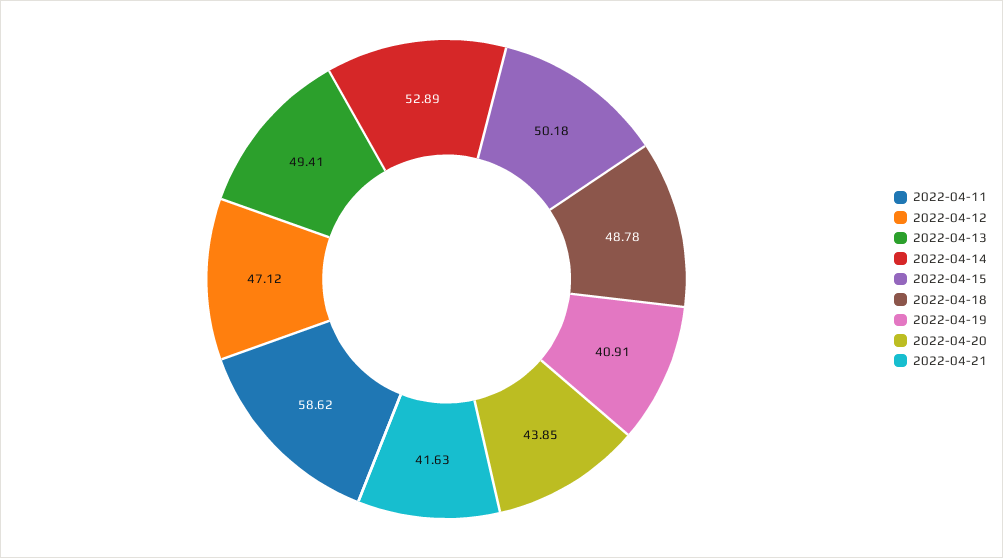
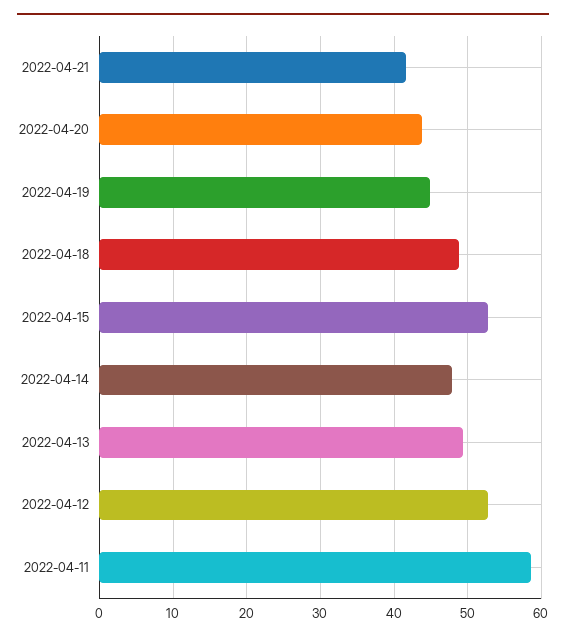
2022-04-12: 47.12 -> 53
2022-04-14: 52.89 -> 48
2022-04-15: 50.18 -> 53
2022-04-19: 40.91 -> 45

